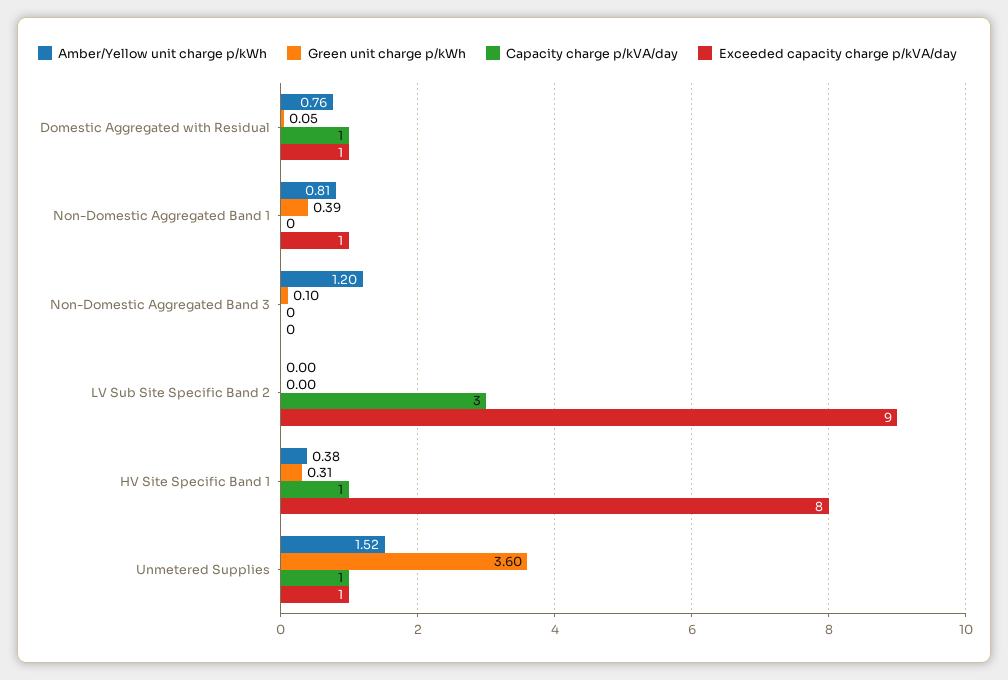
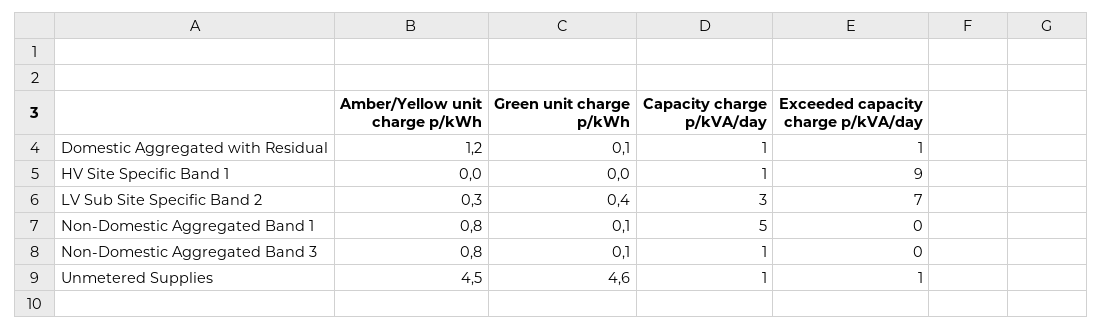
Amber/Yellow unit charge p/kWh, Domestic Aggregated with Residual: 0.76 -> 1.2
Green unit charge p/kWh, Non-Domestic Aggregated Band 1: 0.39 -> 0.1
Capacity charge p/kVA/day, Non-Domestic Aggregated Band 1: 0 -> 5
Exceeded capacity charge p/kVA/day, Non-Domestic Aggregated Band 1: 1 -> 0
Amber/Yellow unit charge p/kWh, Non-Domestic Aggregated Band 3: 1.2 -> 0.8
Capacity charge p/kVA/day, Non-Domestic Aggregated Band 3: 0 -> 1
Amber/Yellow unit charge p/kWh, LV Sub Site Specific Band 2: 0 -> 0.3
Green unit charge p/kWh, LV Sub Site Specific Band 2: 0 -> 0.4
Exceeded capacity charge p/kVA/day, LV Sub Site Specific Band 2: 9 -> 7
Amber/Yellow unit charge p/kWh, HV Site Specific Band 1: 0.38 -> 0
Green unit charge p/kWh, HV Site Specific Band 1: 0.31 -> 0
Exceeded capacity charge p/kVA/day, HV Site Specific Band 1: 8 -> 9
Amber/Yellow unit charge p/kWh, Unmetered Supplies: 1.52 -> 4.5
Green unit charge p/kWh, Unmetered Supplies: 3.6 -> 4.6

